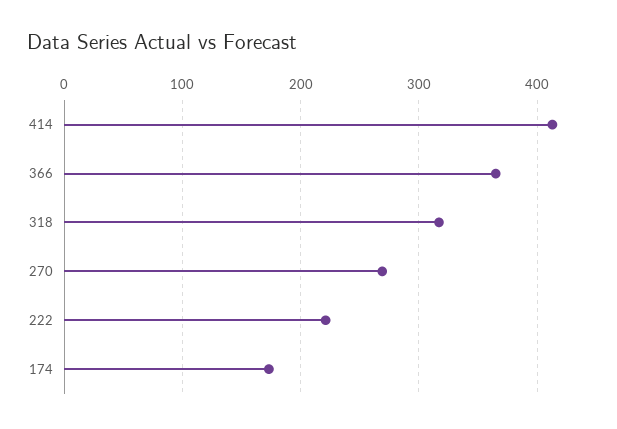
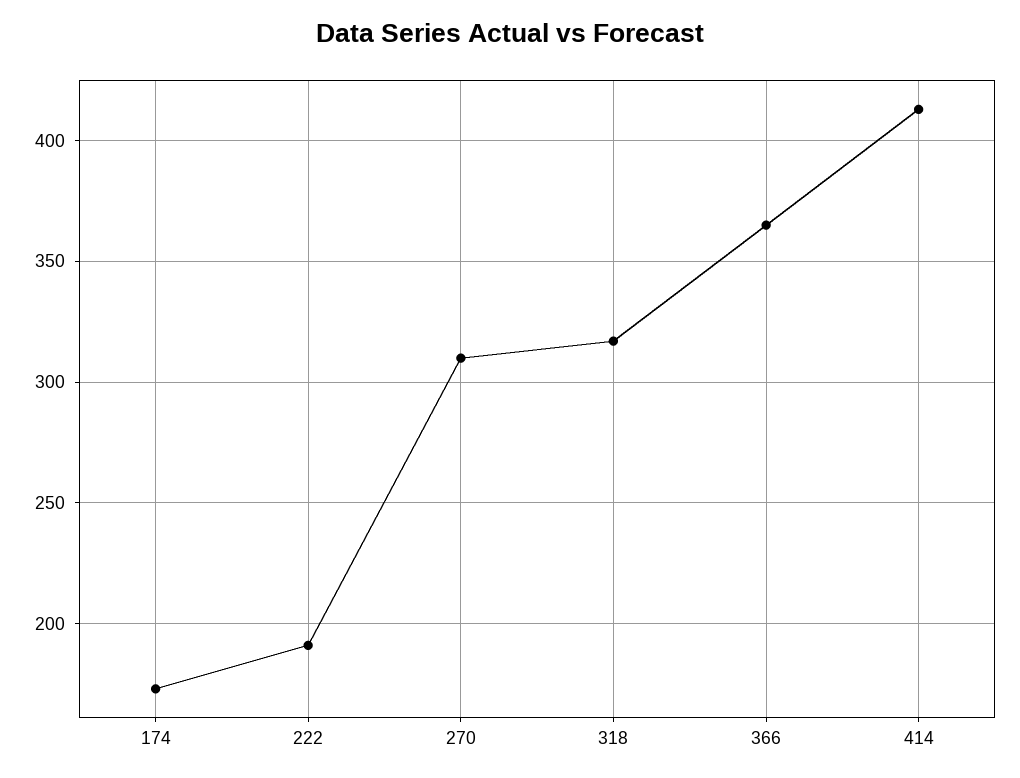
270: 270 -> 310
222: 220 -> 190

